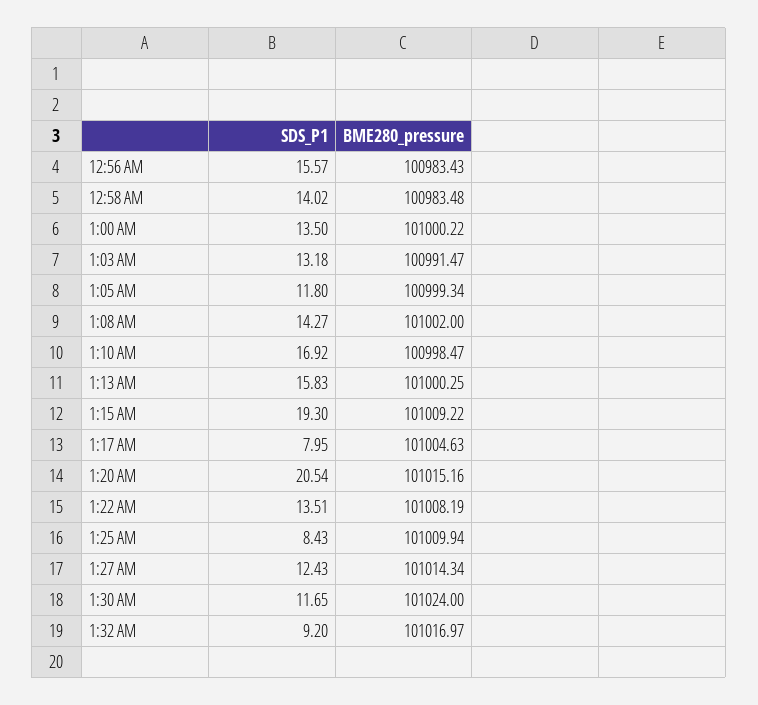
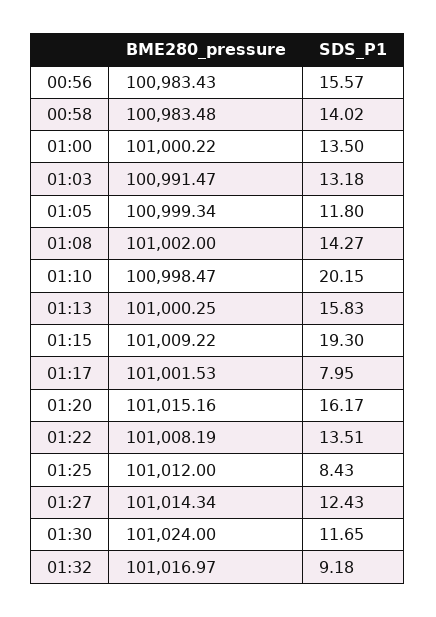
SDS_P1, 1:10 AM: 16.92 -> 20.15
BME280_pressure, 1:17 AM: 101004.63 -> 101001.53
SDS_P1, 1:20 AM: 20.54 -> 16.17
BME280_pressure, 1:25 AM: 101009.94 -> 101012
SDS_P1, 1:32 AM: 9.2 -> 9.18

